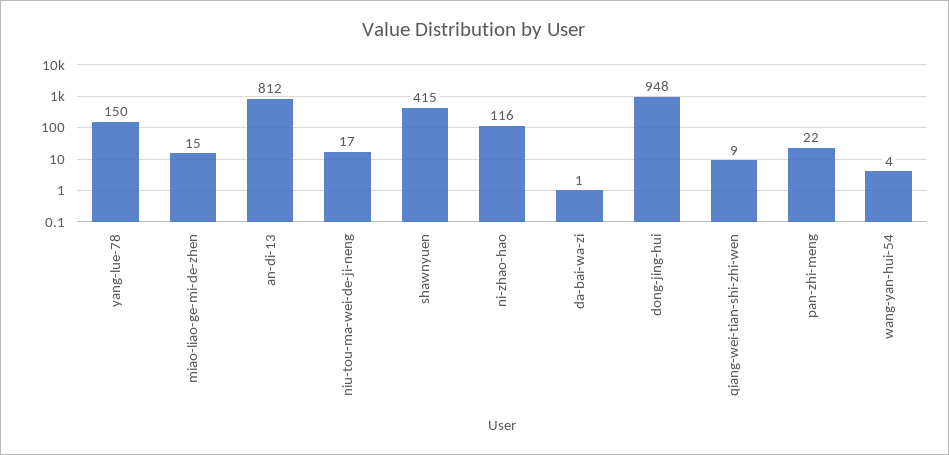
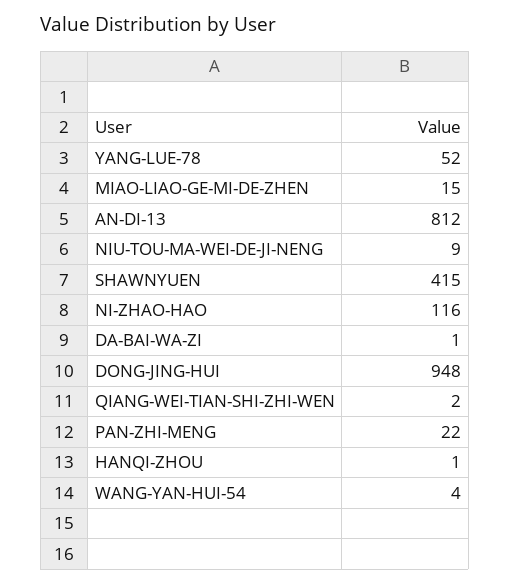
yang-lue-78: 150 -> 52
niu-tou-ma-wei-de-ji-neng: 17 -> 9
qiang-wei-tian-shi-zhi-wen: 9 -> 2
HANQI-ZHOU: none -> 1

